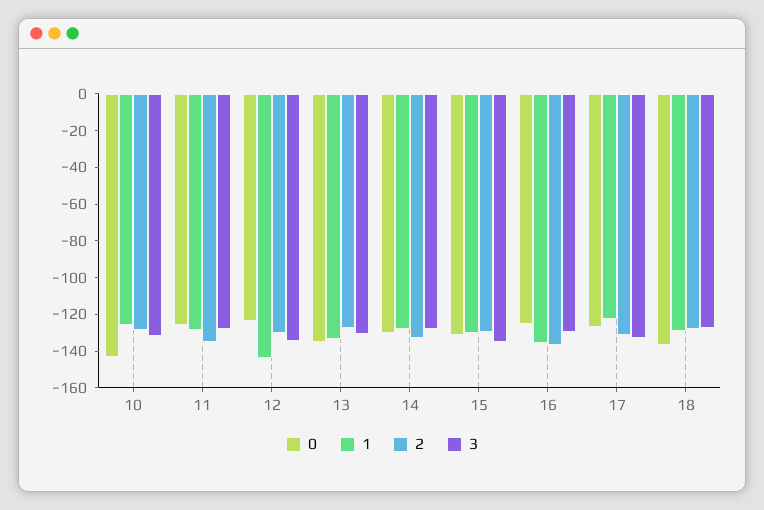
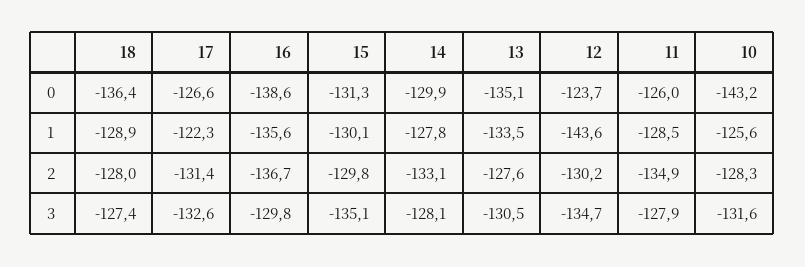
0, 16: -125 -> -138.6

